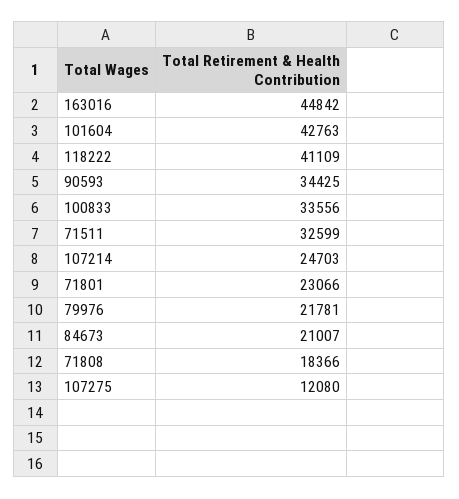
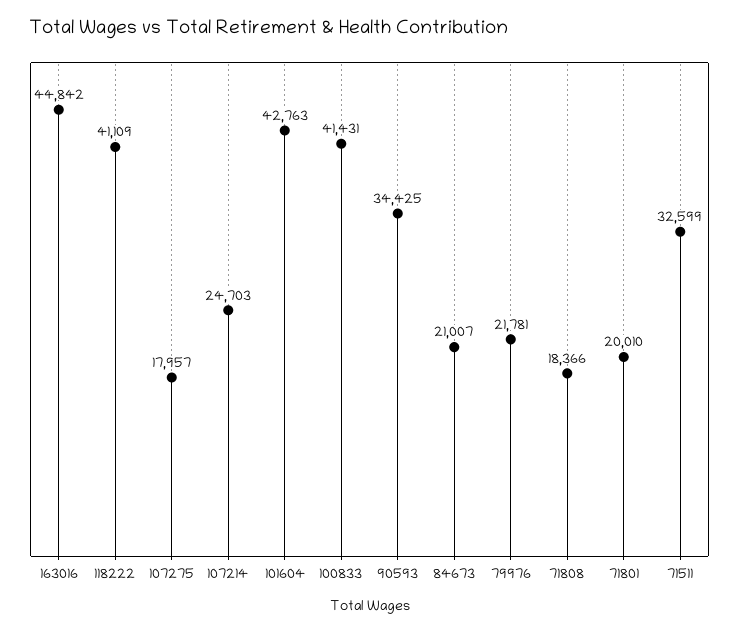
100833: 33556 -> 41431
71801: 23066 -> 20010
107275: 12080 -> 17957

